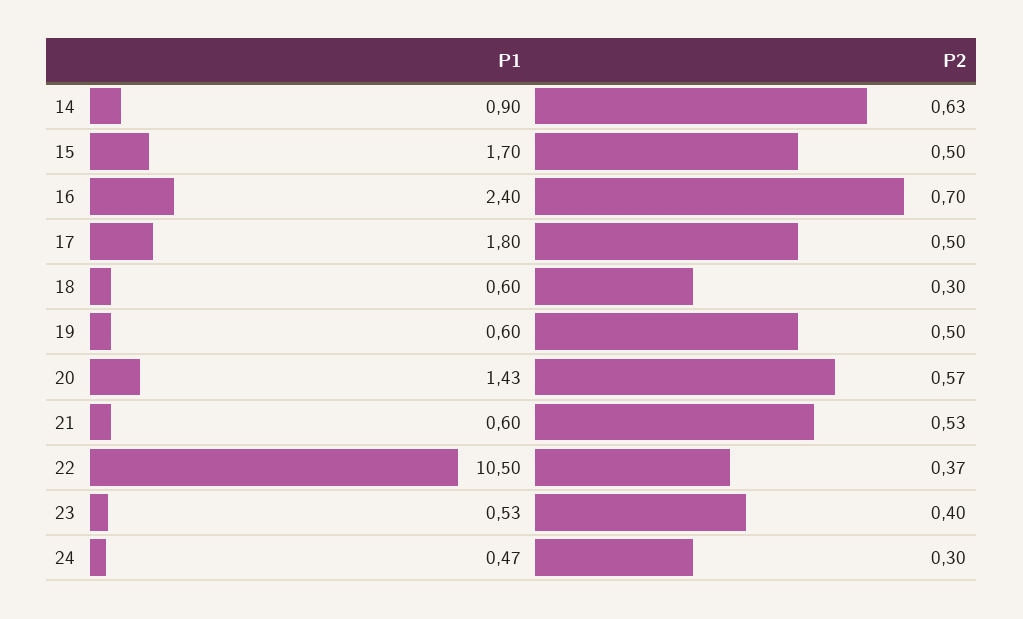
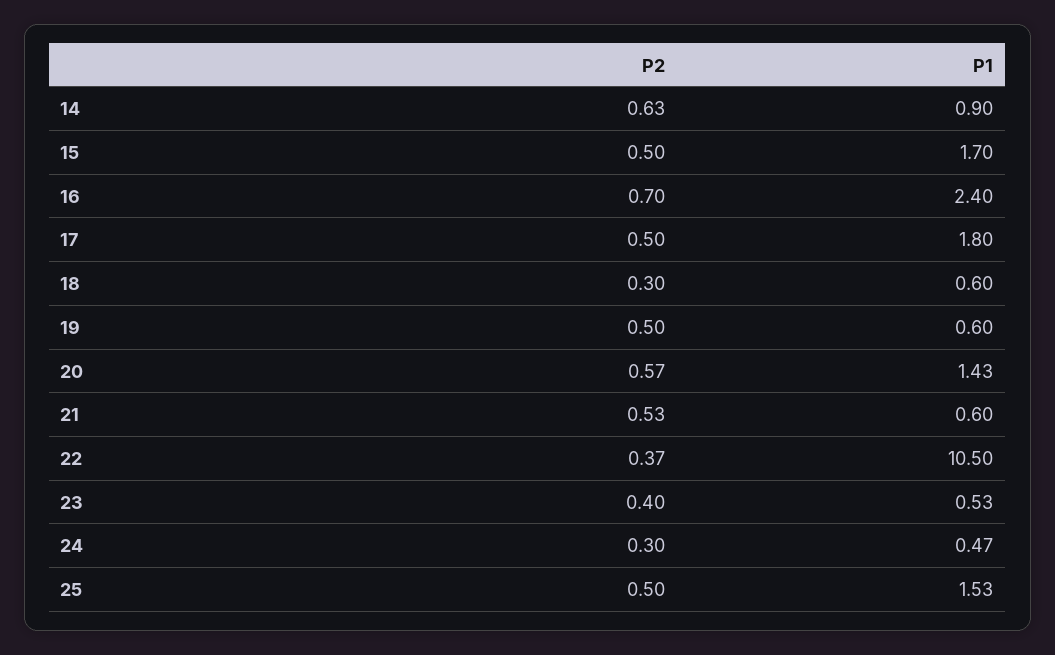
P2, 25: none -> 0.5
P1, 25: none -> 1.53

